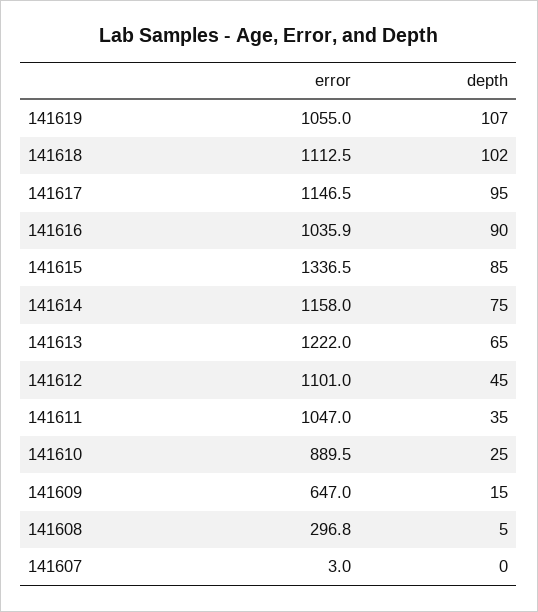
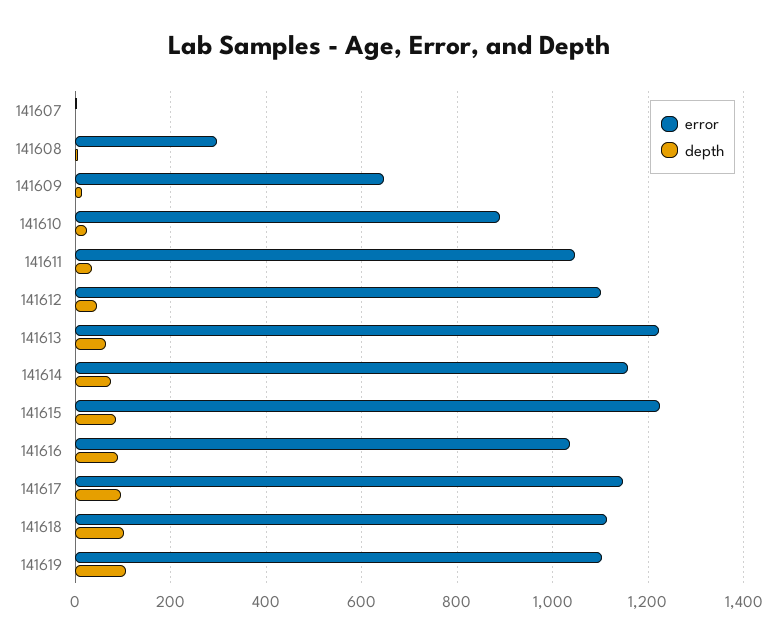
error, 141619: 1055 -> 1100
error, 141615: 1336.5 -> 1220

